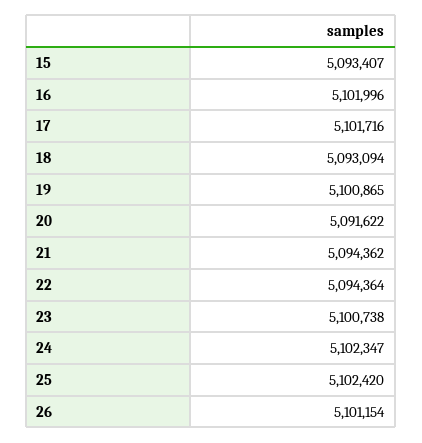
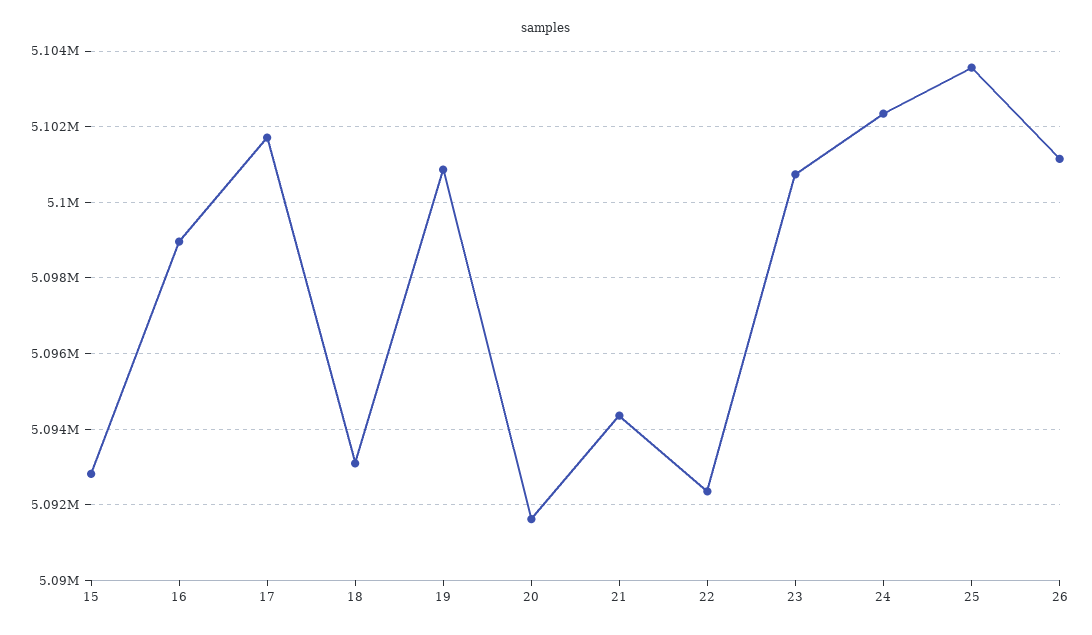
15: 5093407 -> 5092800
16: 5101996 -> 5099000
22: 5094364 -> 5092400
25: 5102420 -> 5103600

